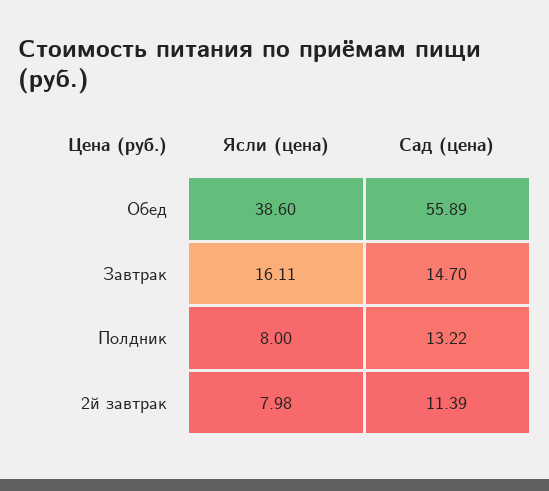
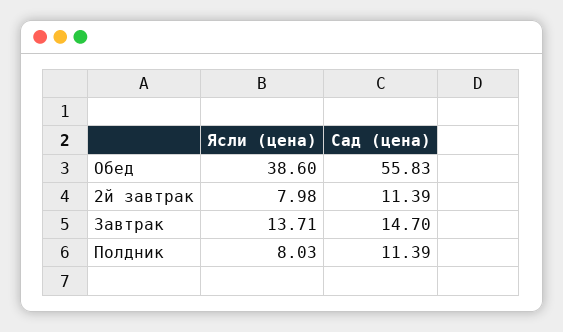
Сад (цена), Обед: 55.89 -> 55.83
Ясли (цена), Завтрак: 16.11 -> 13.71
Ясли (цена), Полдник: 8 -> 8.03
Сад (цена), Полдник: 13.22 -> 11.39

